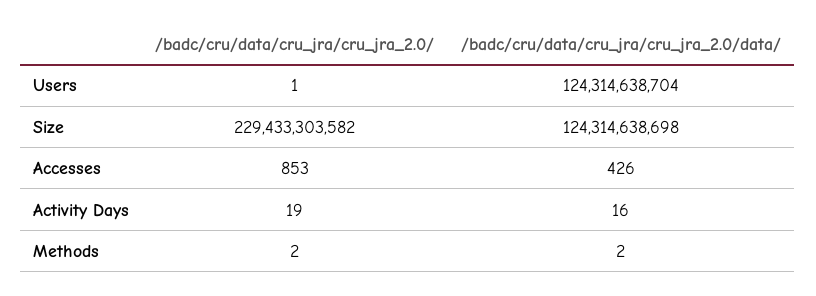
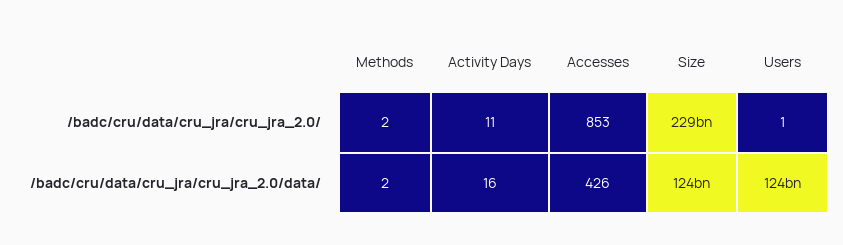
/badc/cru/data/cru_jra/cru_jra_2.0/, Activity Days: 19 -> 11

